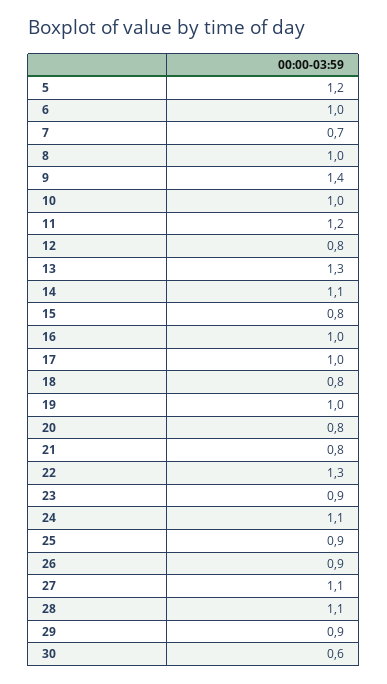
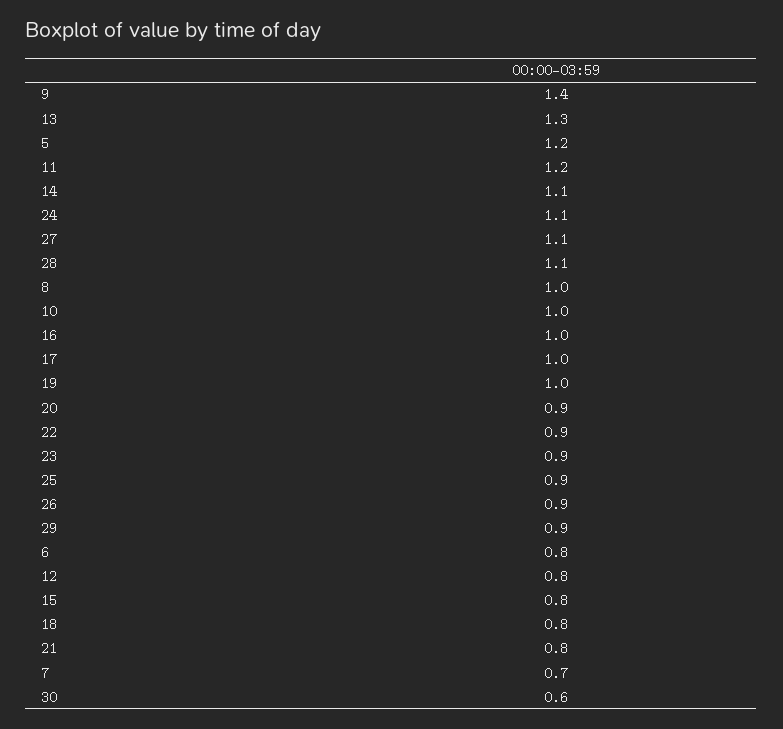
6: 1 -> 0.8
20: 0.8 -> 0.9
22: 1.3 -> 0.9

